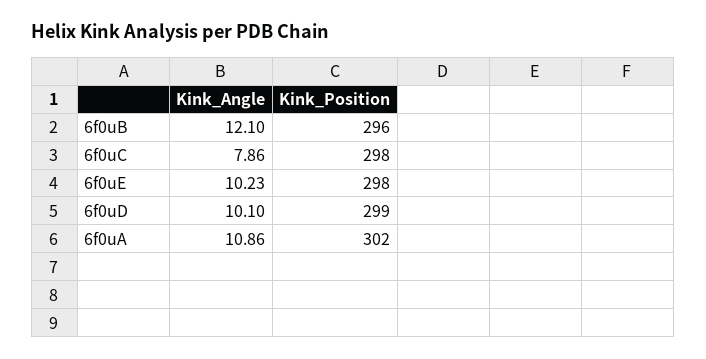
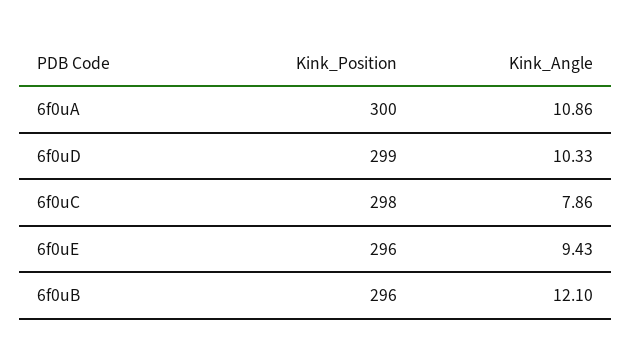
Kink_Angle, 6f0uE: 10.23 -> 9.43
Kink_Position, 6f0uE: 298 -> 296
Kink_Angle, 6f0uD: 10.1 -> 10.33
Kink_Position, 6f0uA: 302 -> 300

